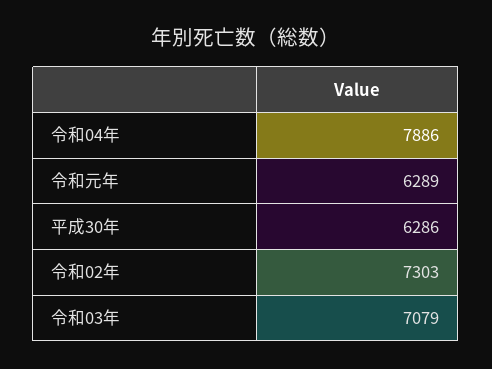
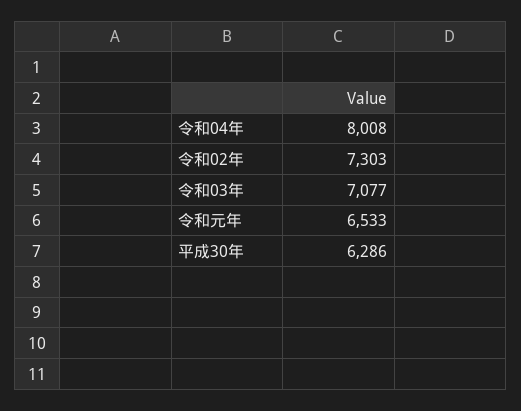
令和04年: 7886 -> 8008
令和元年: 6289 -> 6533
令和03年: 7079 -> 7077

